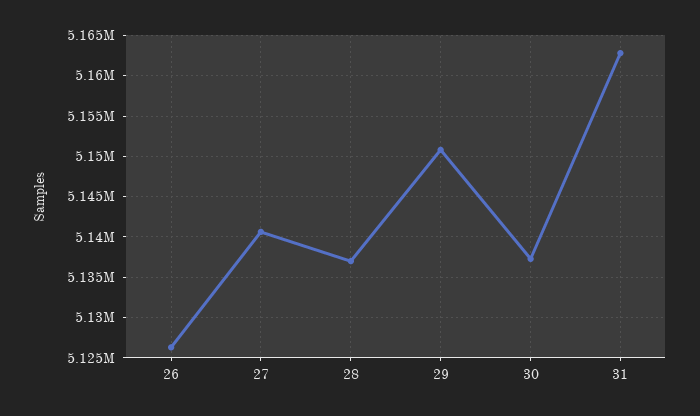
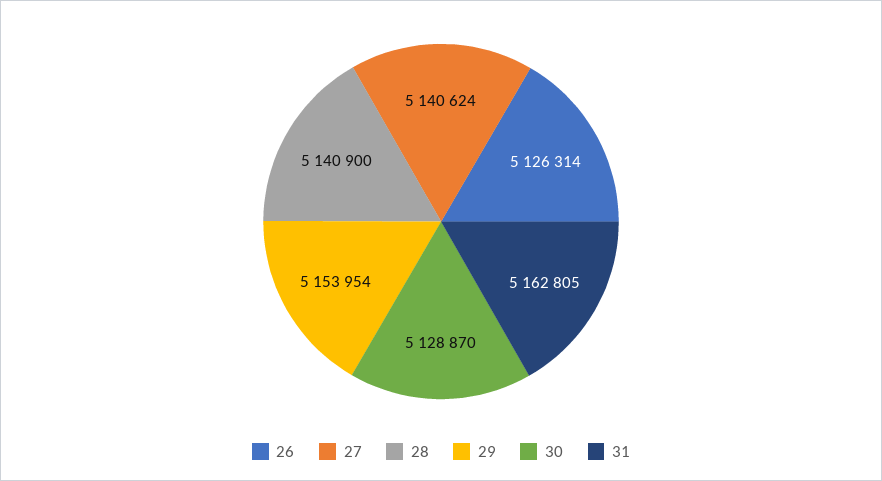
28: 5137000 -> 5140900
29: 5151000 -> 5153954
30: 5137000 -> 5128870

